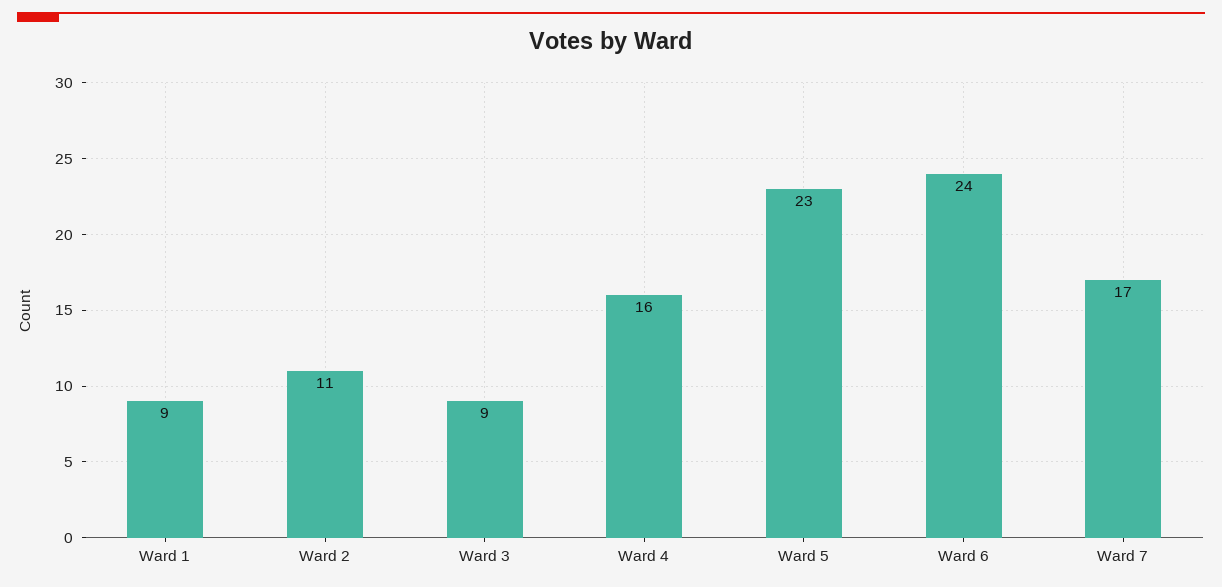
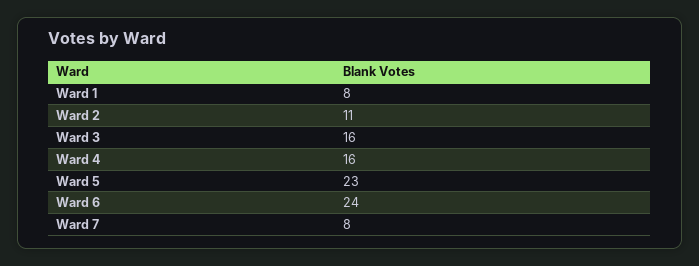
Ward 1: 9 -> 8
Ward 3: 9 -> 16
Ward 7: 17 -> 8

